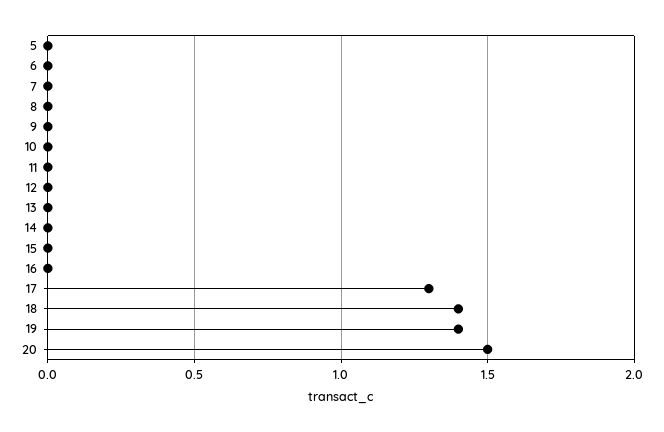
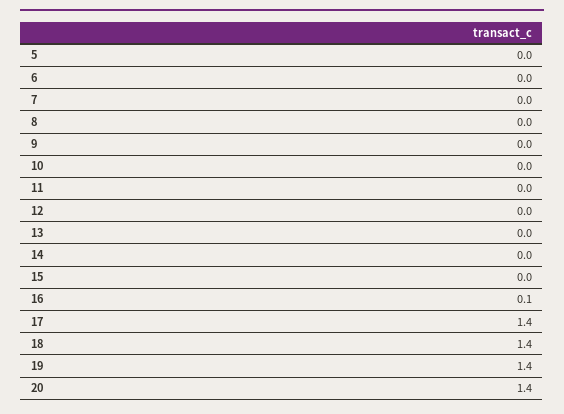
16: 0 -> 0.1
17: 1.3 -> 1.4
20: 1.5 -> 1.4

